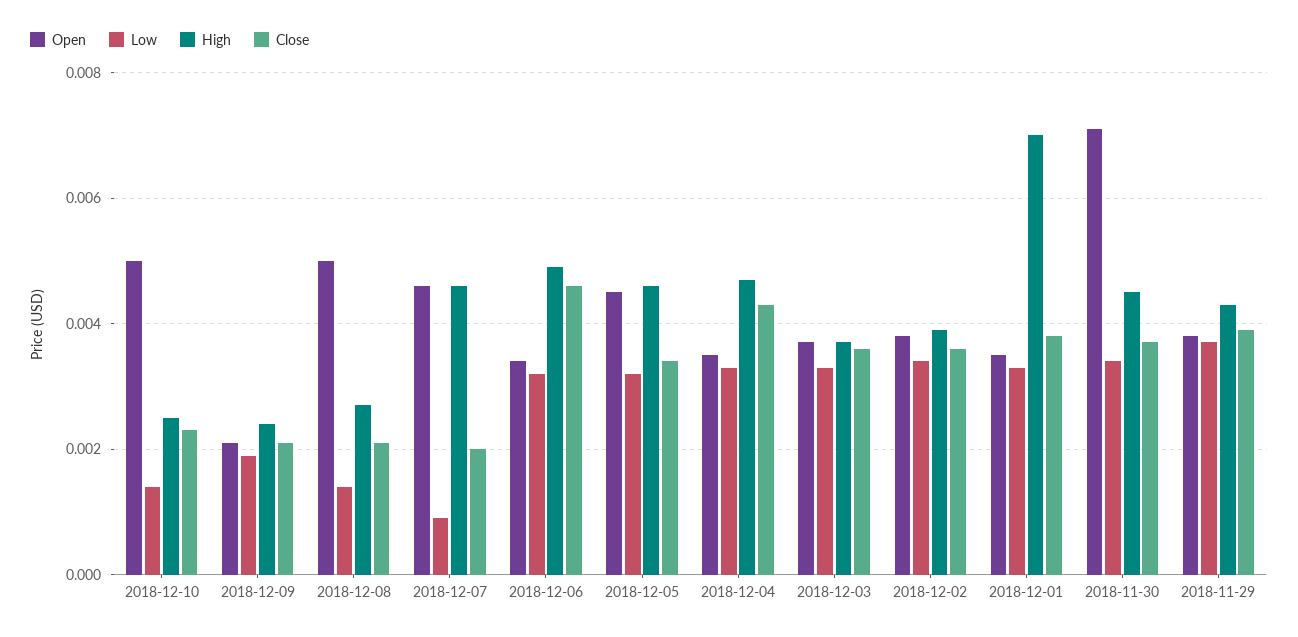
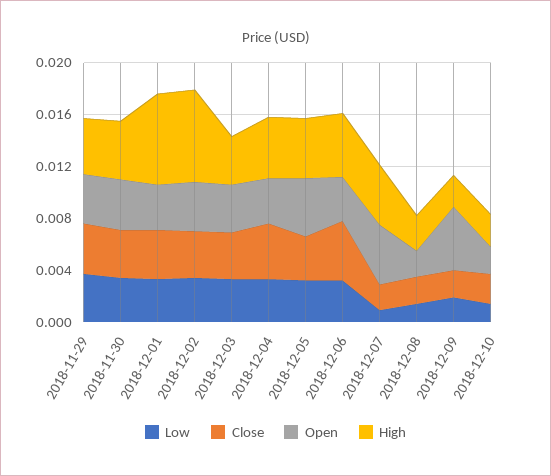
Open, 2018-12-10: 0.005 -> 0.002
Open, 2018-12-09: 0.002 -> 0.005
Open, 2018-12-08: 0.005 -> 0.002
High, 2018-12-02: 0.004 -> 0.007
Open, 2018-11-30: 0.007 -> 0.004

